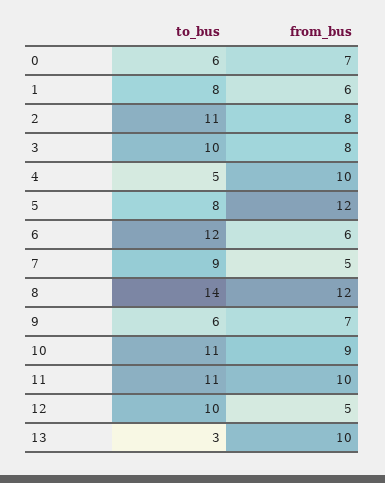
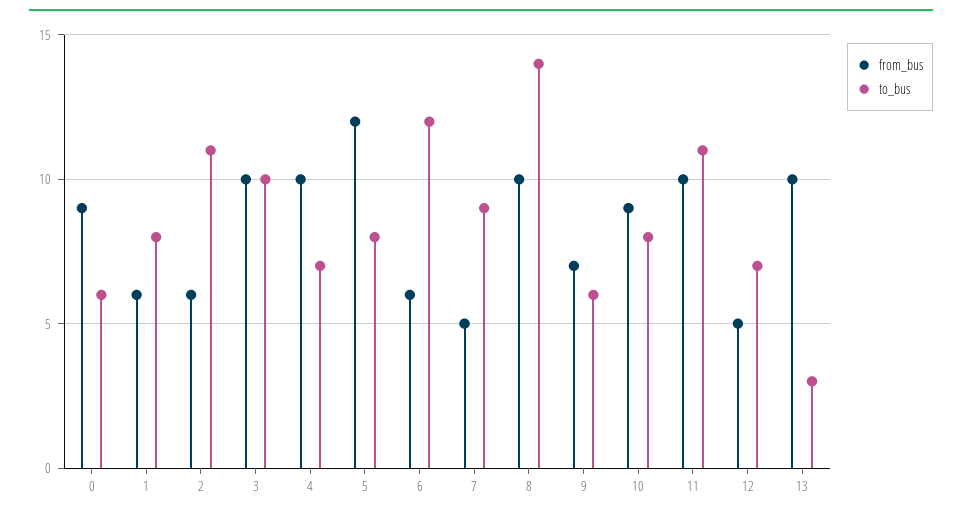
from_bus, 0: 7 -> 9
from_bus, 2: 8 -> 6
from_bus, 3: 8 -> 10
to_bus, 4: 5 -> 7
from_bus, 8: 12 -> 10
to_bus, 10: 11 -> 8
to_bus, 12: 10 -> 7

